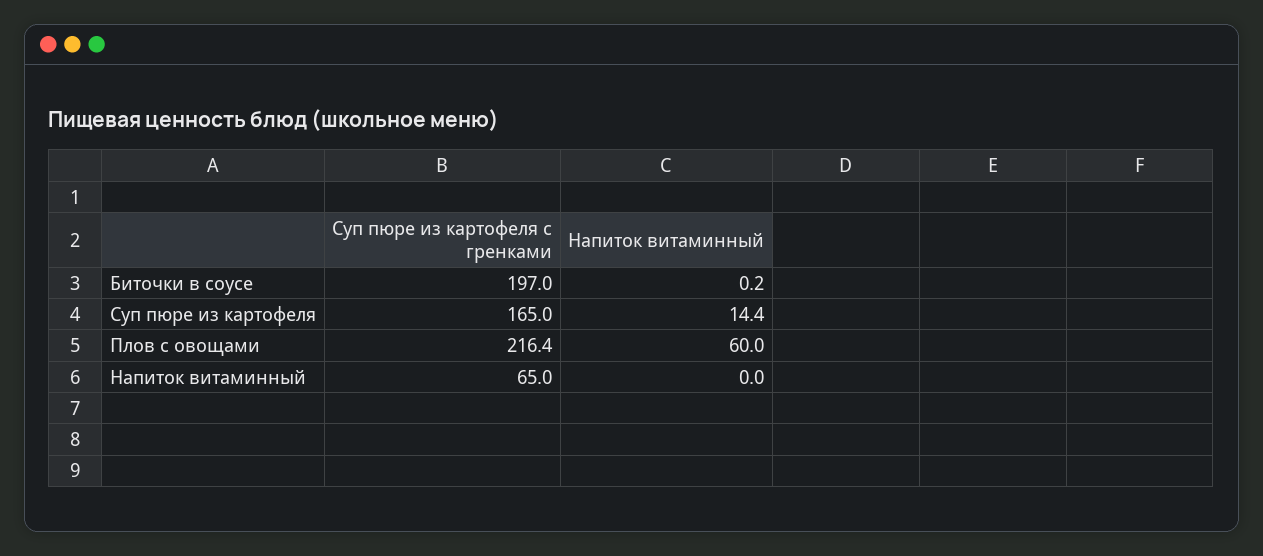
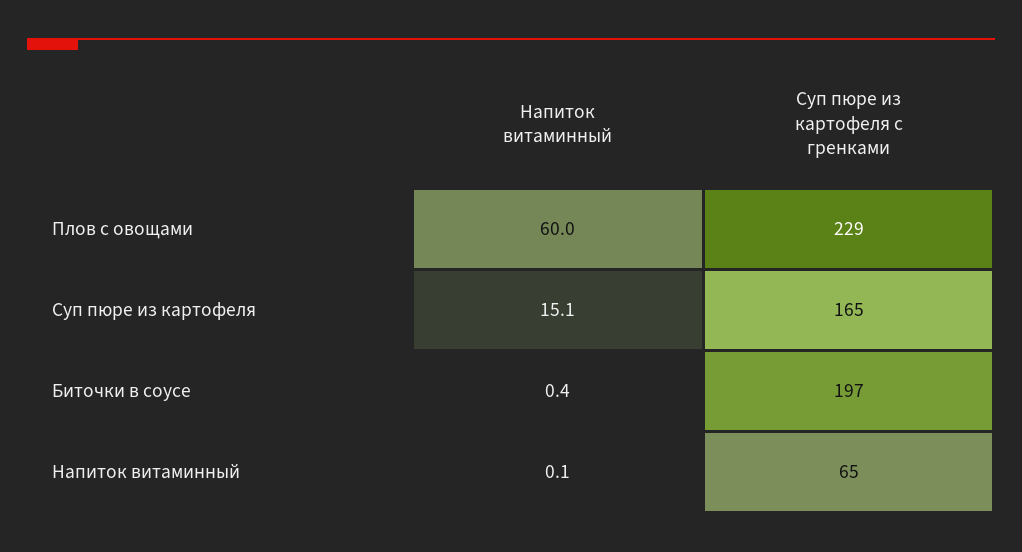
Напиток витаминный, Биточки в соусе: 0.2 -> 0.4
Напиток витаминный, Суп пюре из картофеля: 14.4 -> 15.1
Суп пюре из картофеля с гренками, Плов с овощами: 216.4 -> 229
Напиток витаминный, Напиток витаминный: 0 -> 0.1

